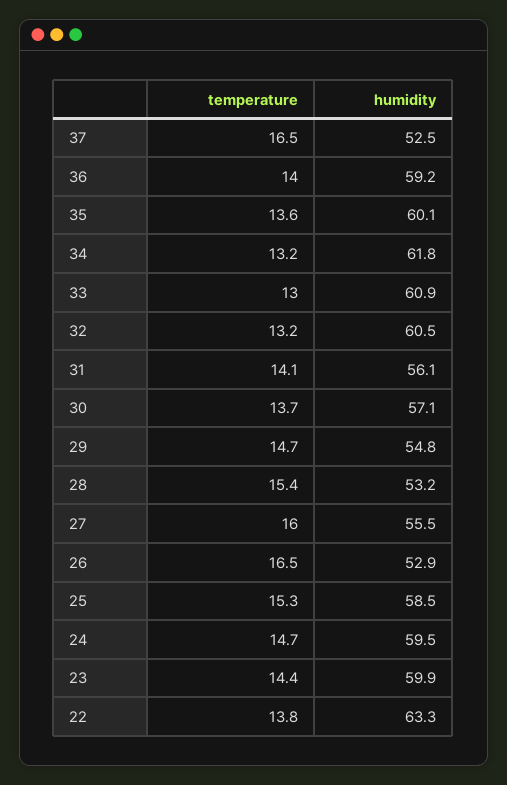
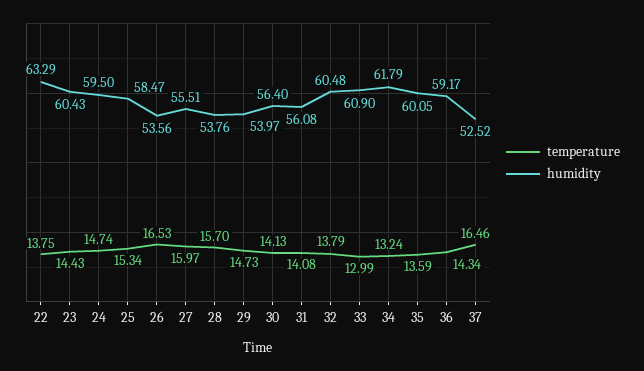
temperature, 36: 14 -> 14.34
temperature, 32: 13.2 -> 13.79
temperature, 30: 13.7 -> 14.13
humidity, 30: 57.1 -> 56.4
humidity, 29: 54.8 -> 53.97
temperature, 28: 15.4 -> 15.7
humidity, 28: 53.2 -> 53.76
humidity, 26: 52.9 -> 53.56
humidity, 23: 59.9 -> 60.43

